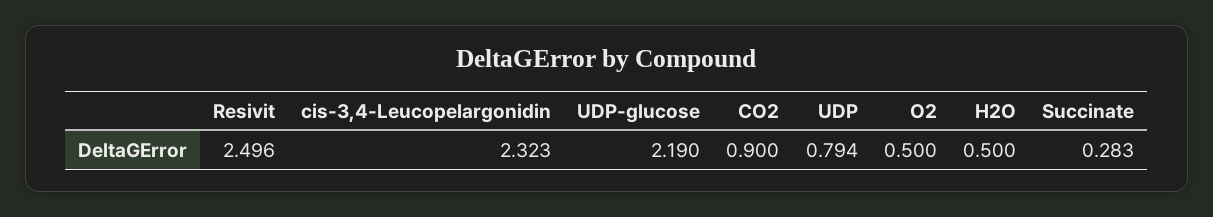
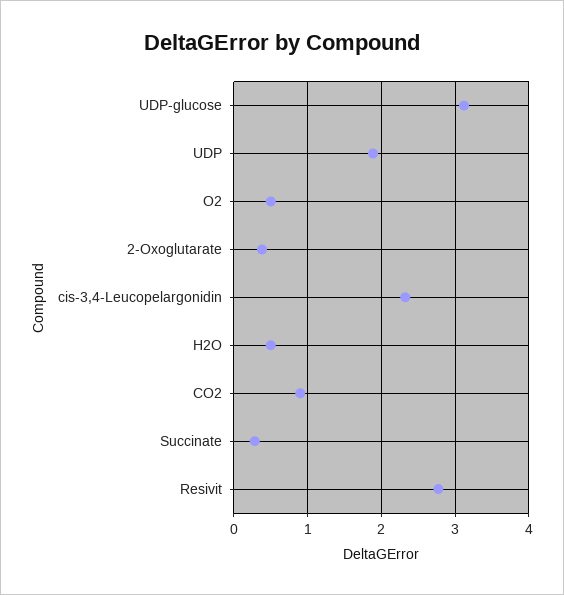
Resivit: 2.496 -> 2.8
UDP-glucose: 2.19 -> 3.1
UDP: 0.794 -> 1.9
2-Oxoglutarate: none -> 0.4

